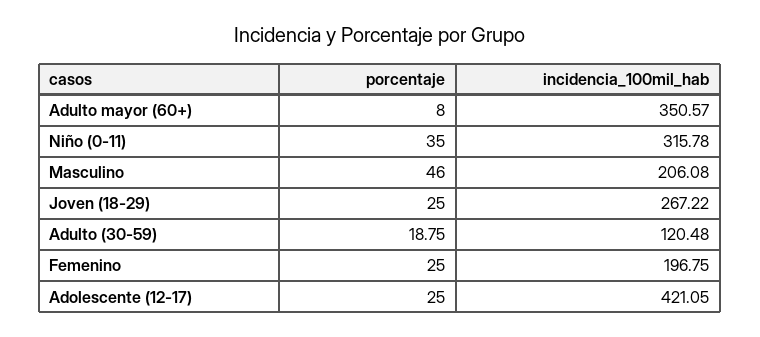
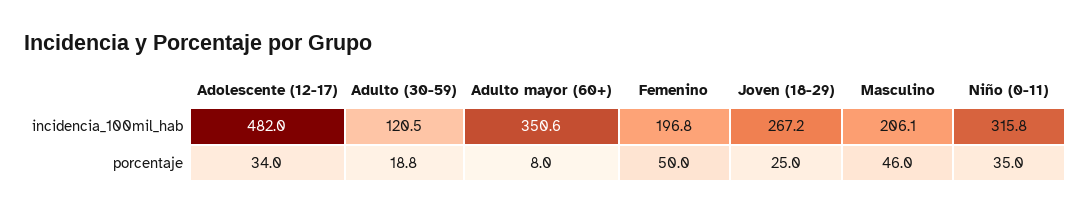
porcentaje, Femenino: 25 -> 50
porcentaje, Adolescente (12-17): 25 -> 34
incidencia_100mil_hab, Adolescente (12-17): 421.05 -> 482

